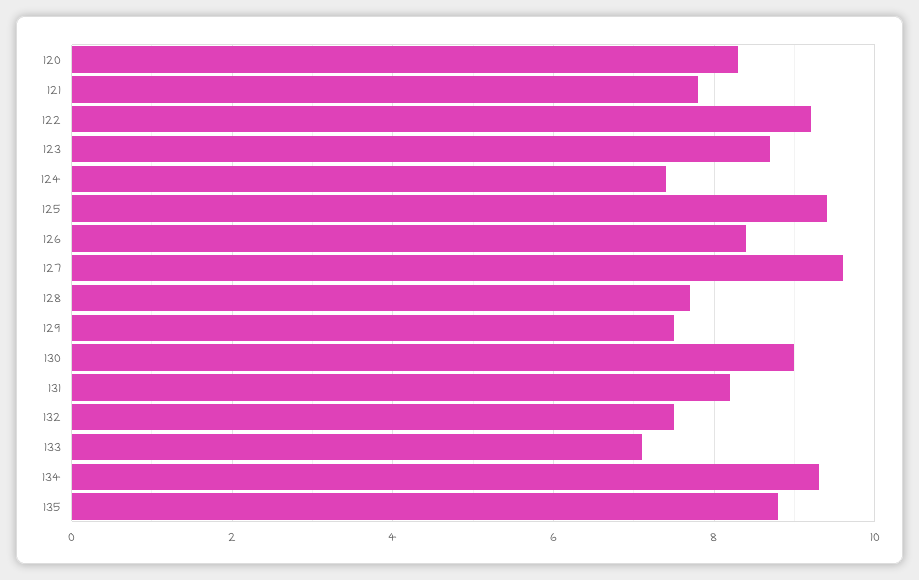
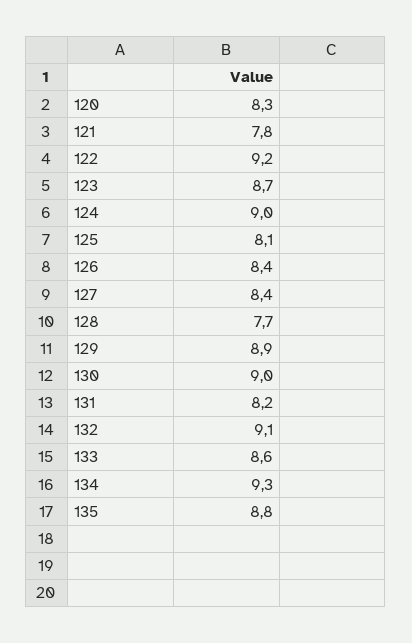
124: 7.5 -> 9
125: 9.5 -> 8.1
127: 9.5 -> 8.4
129: 7.5 -> 8.9
132: 7.5 -> 9.1
133: 7 -> 8.6

